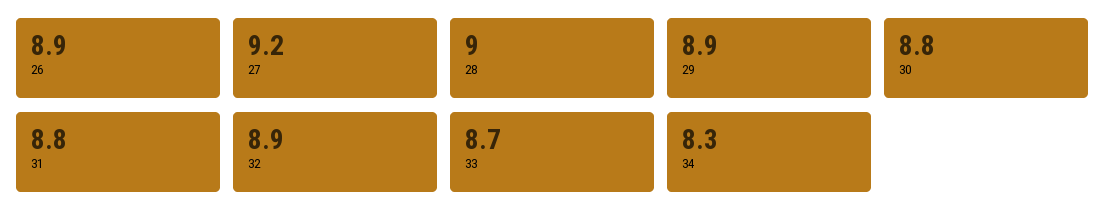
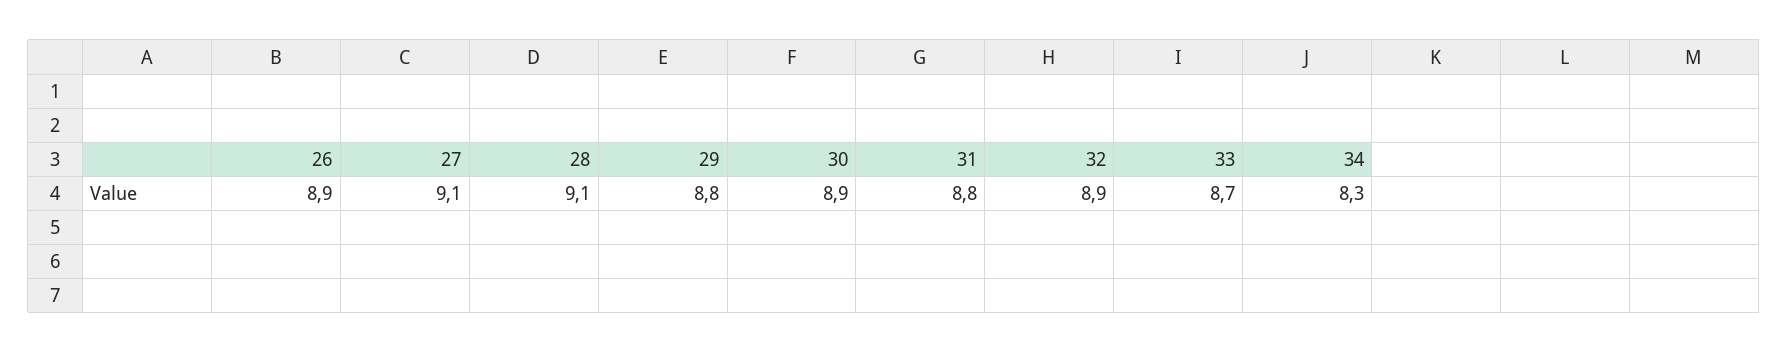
27: 9.2 -> 9.1
28: 9 -> 9.1
29: 8.9 -> 8.8
30: 8.8 -> 8.9

